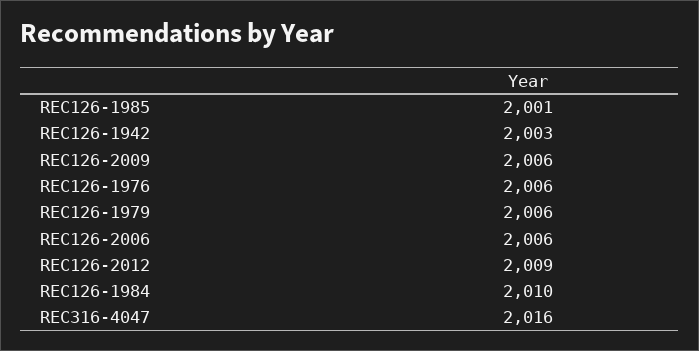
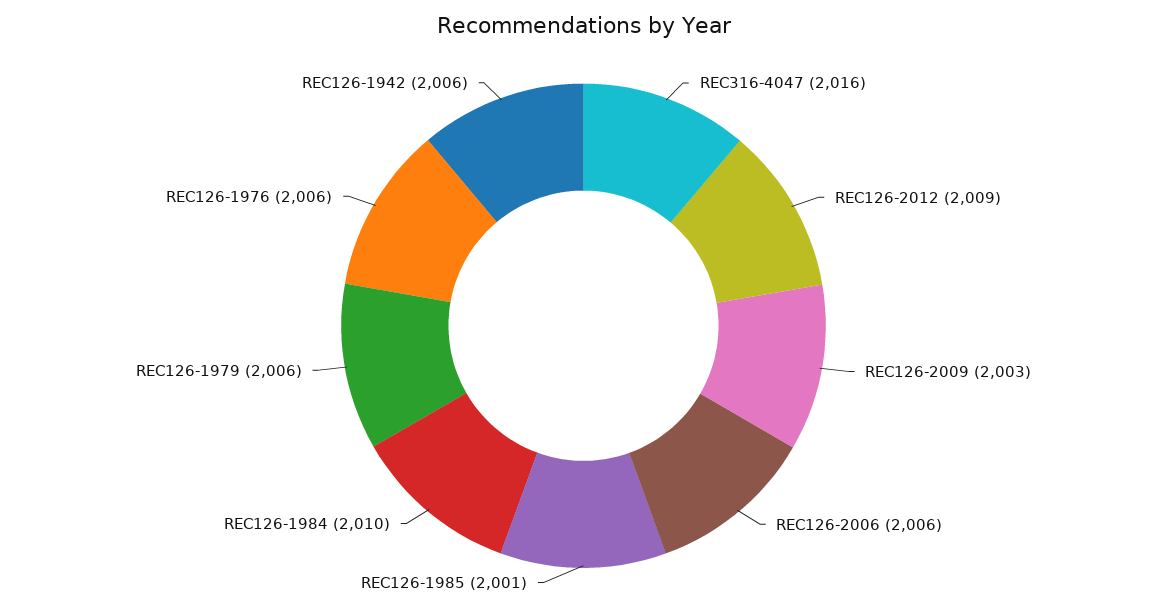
REC126-1942: 2003 -> 2006
REC126-2009: 2006 -> 2003

